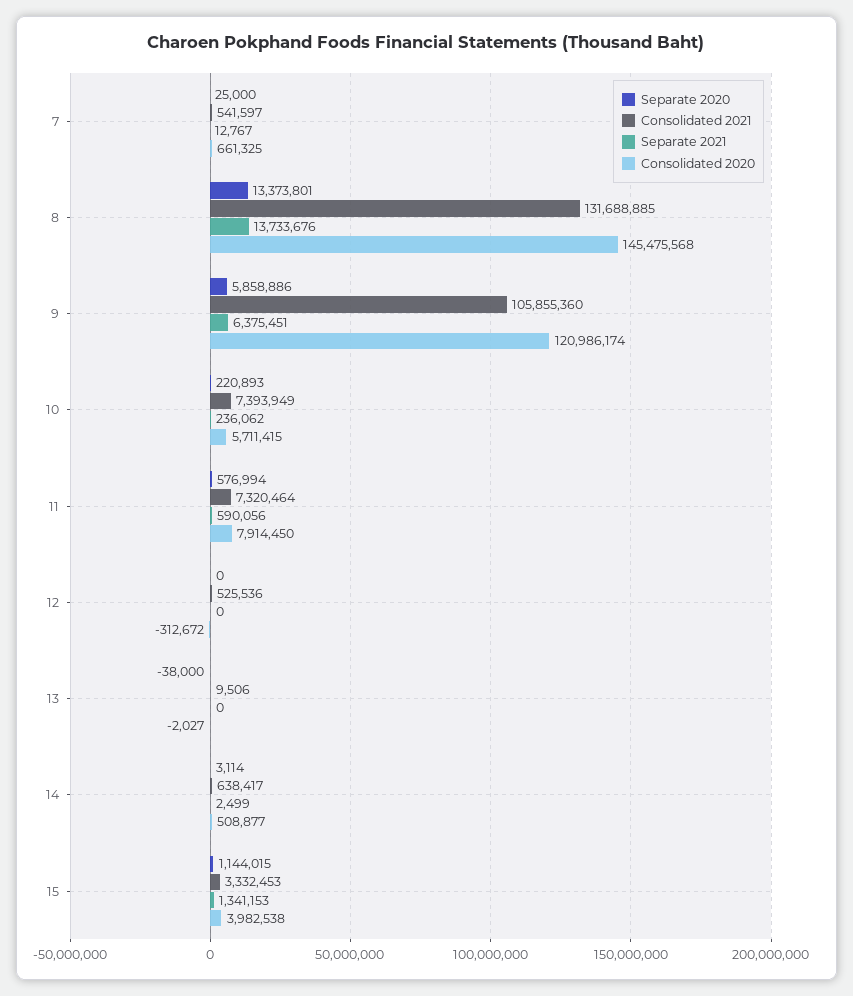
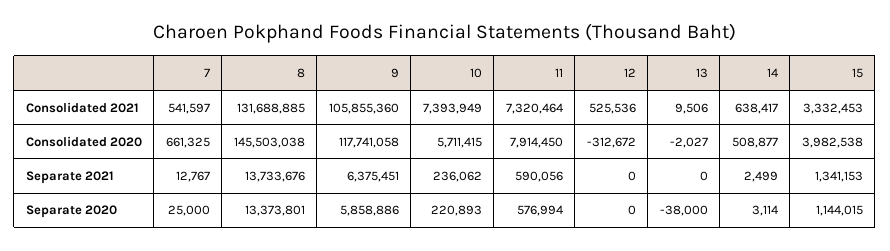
Consolidated 2020, 8: 145475568 -> 145503038
Consolidated 2020, 9: 120986174 -> 117741058

